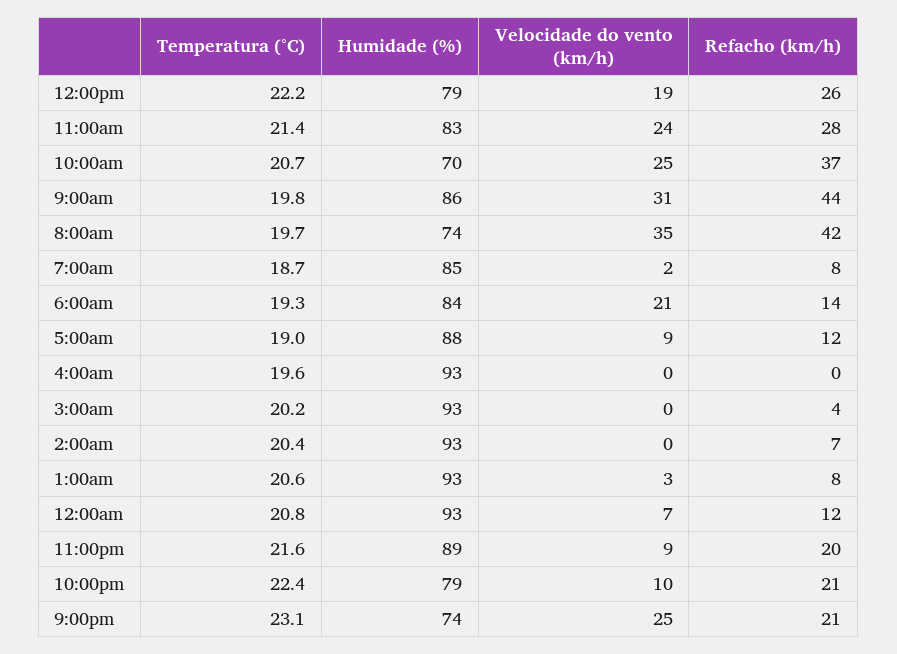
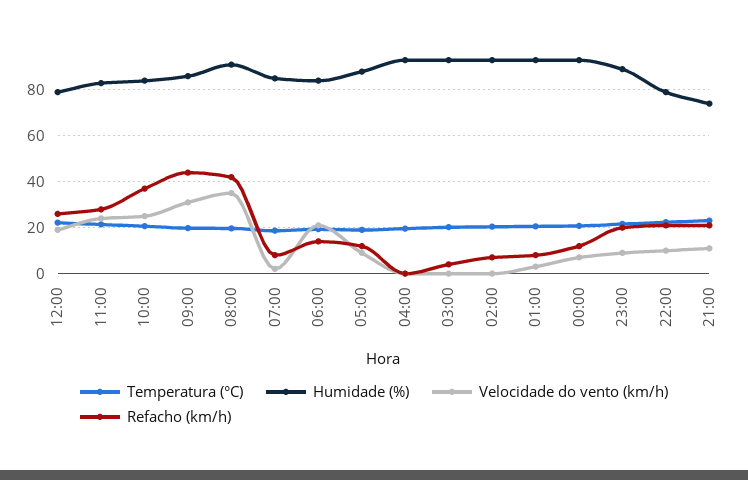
Humidade (%), 10:00am: 70 -> 85
Humidade (%), 8:00am: 74 -> 90
Velocidade do vento (km/h), 9:00pm: 25 -> 10

